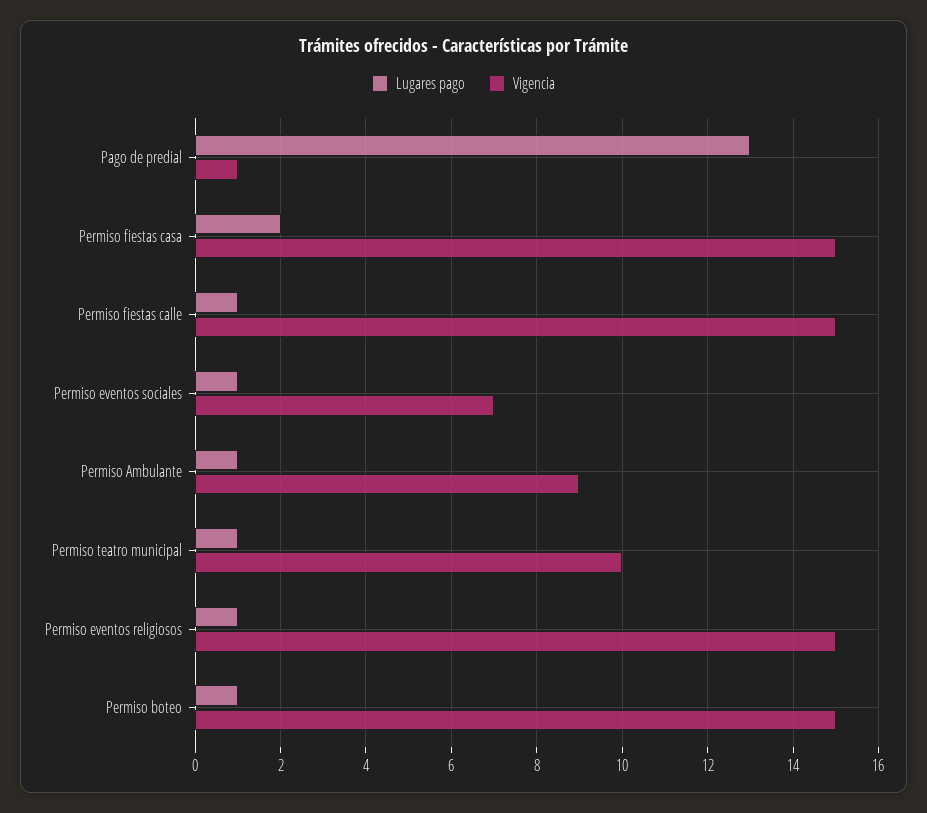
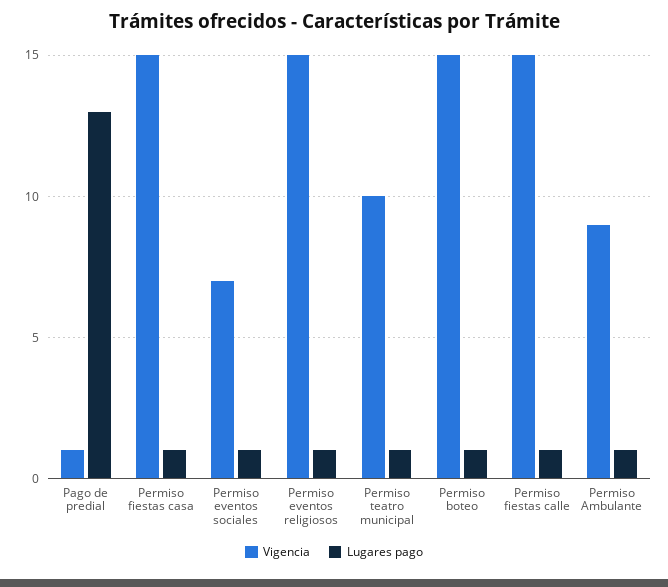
Lugares pago, Permiso fiestas casa: 2 -> 1

